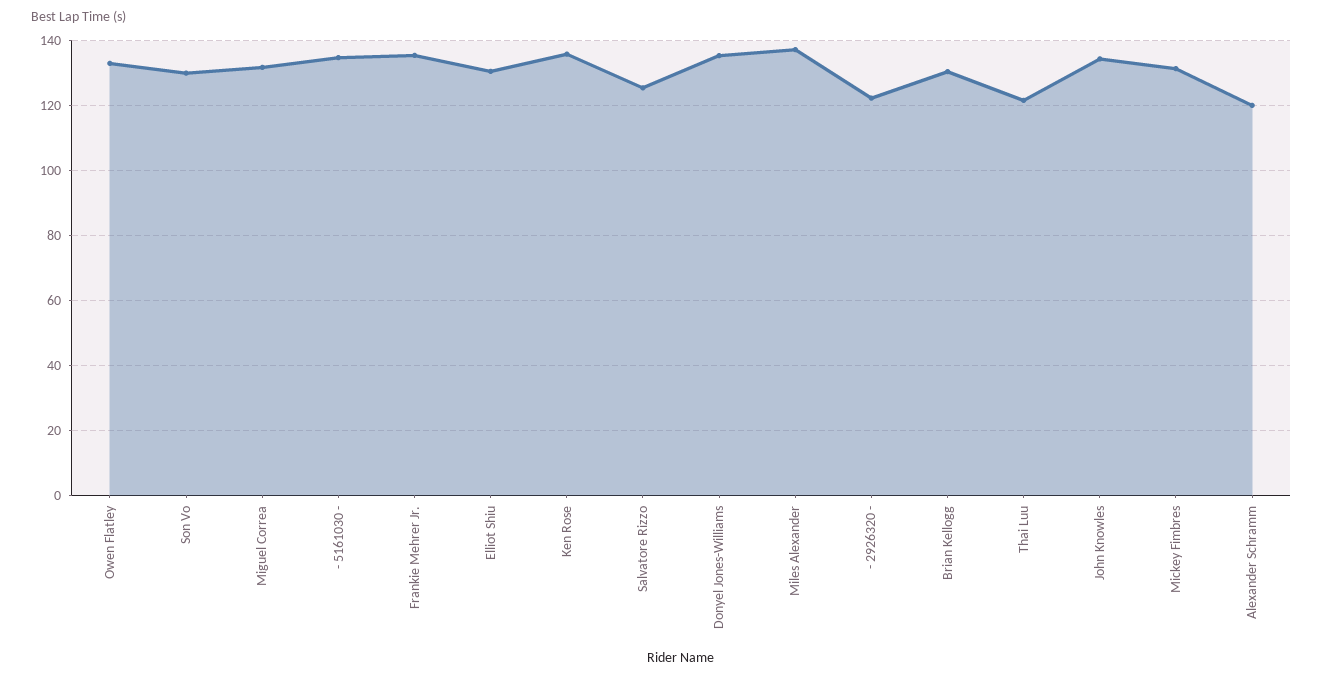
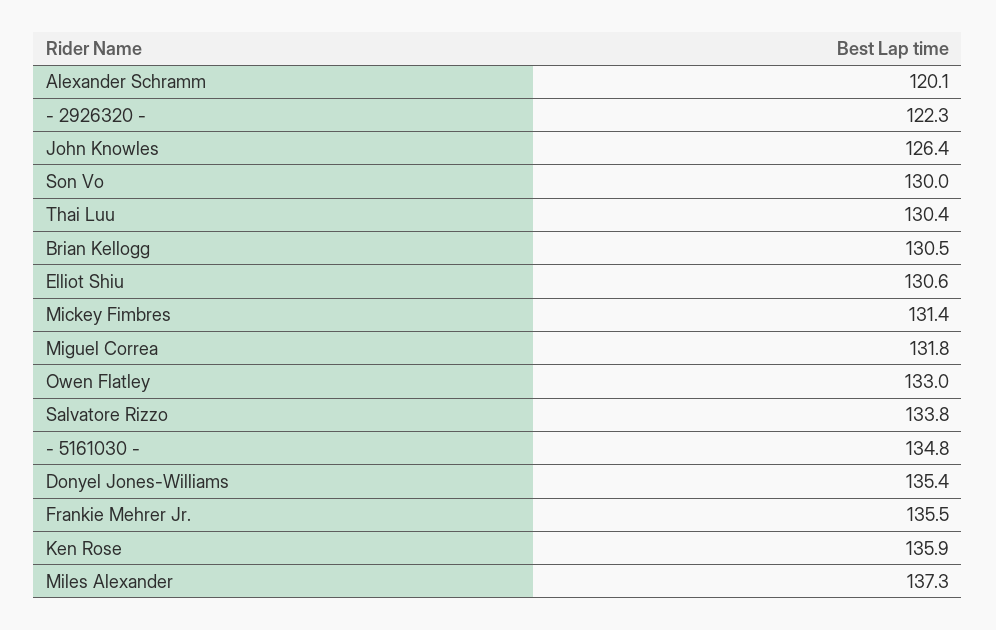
Salvatore Rizzo: 126 -> 133.8
Thai Luu: 122 -> 130.4
John Knowles: 134 -> 126.4

